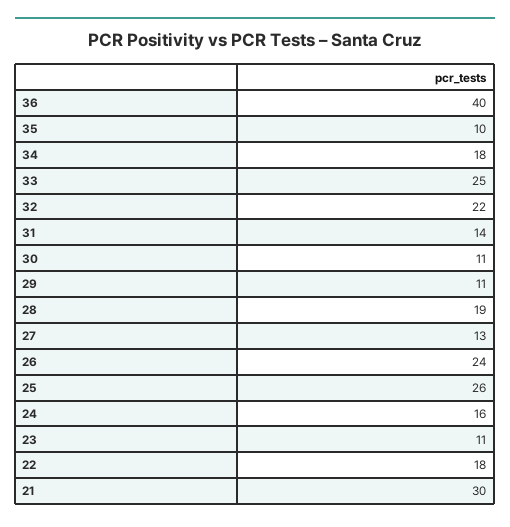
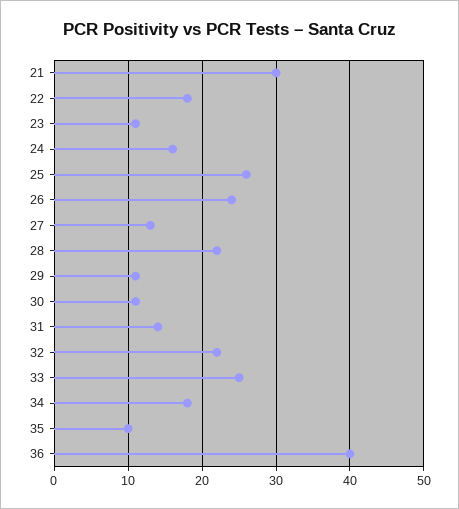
28: 19 -> 22

